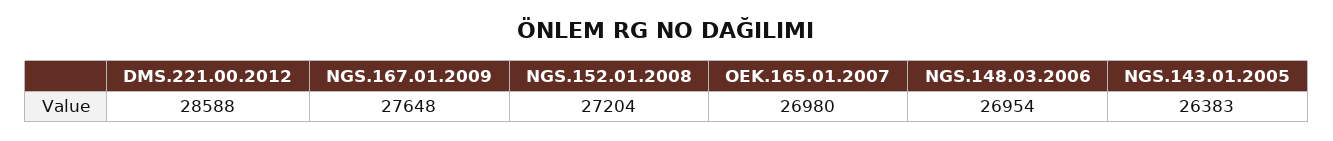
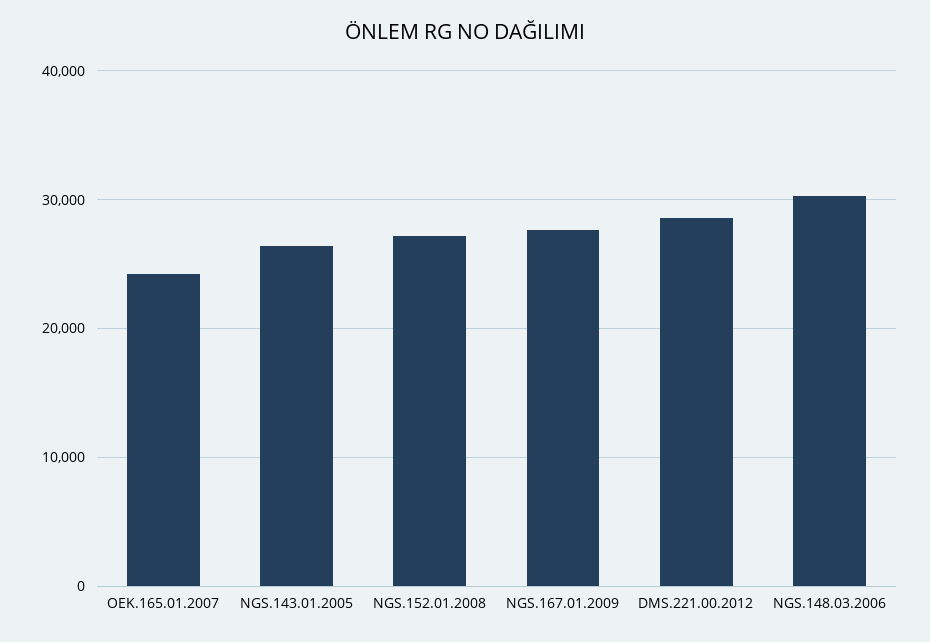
OEK.165.01.2007: 26980 -> 24000
NGS.148.03.2006: 26954 -> 30000

